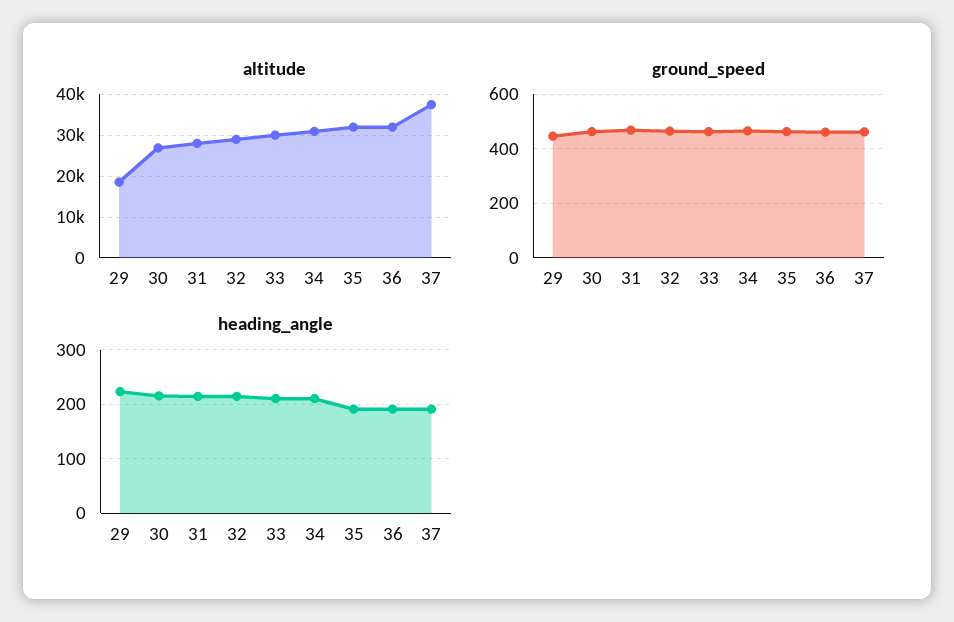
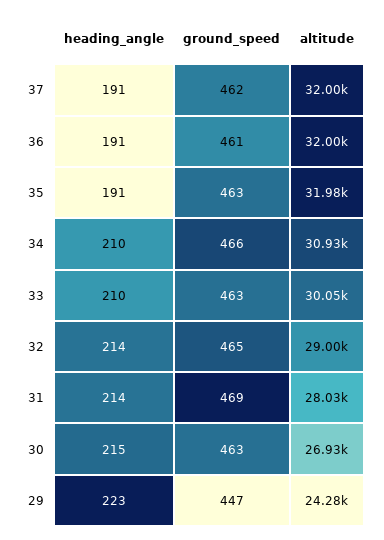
altitude, 29: 18000 -> 24280
altitude, 37: 38000 -> 32000

